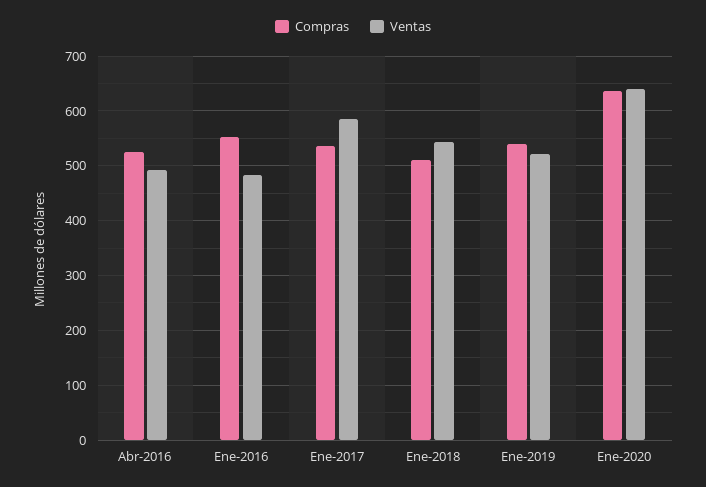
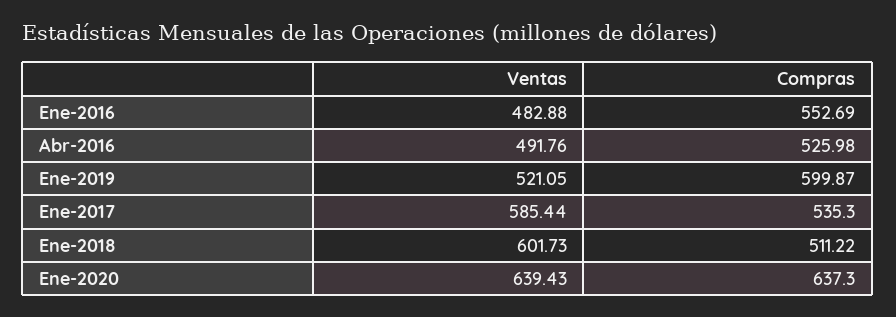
Ventas, Ene-2018: 540 -> 601.73
Compras, Ene-2019: 540 -> 599.87

